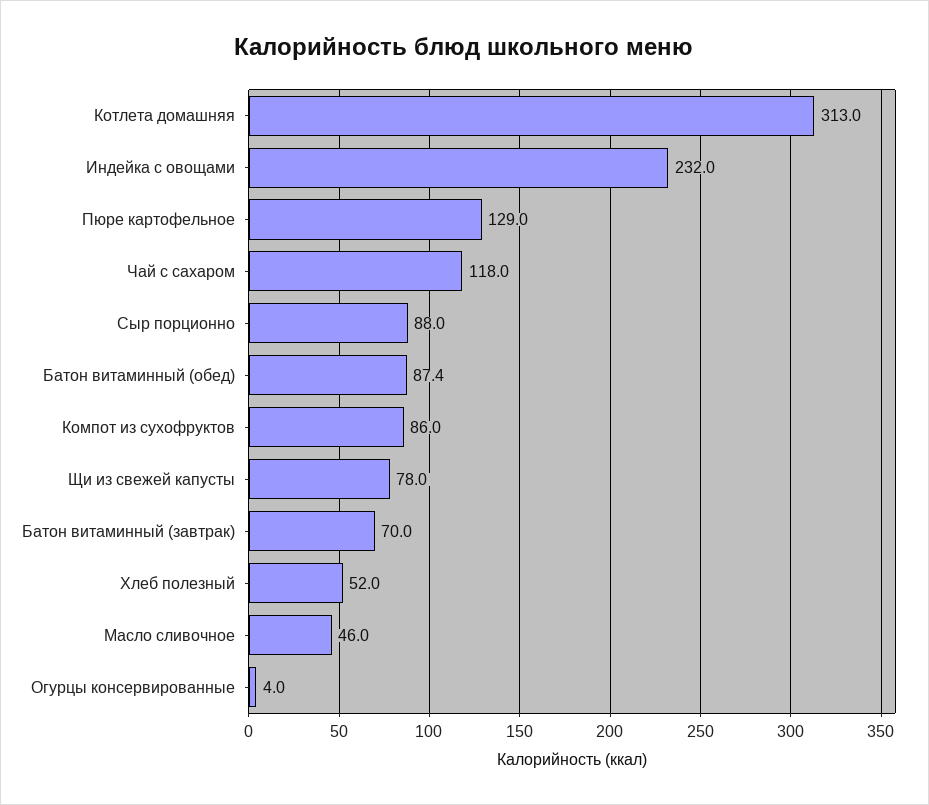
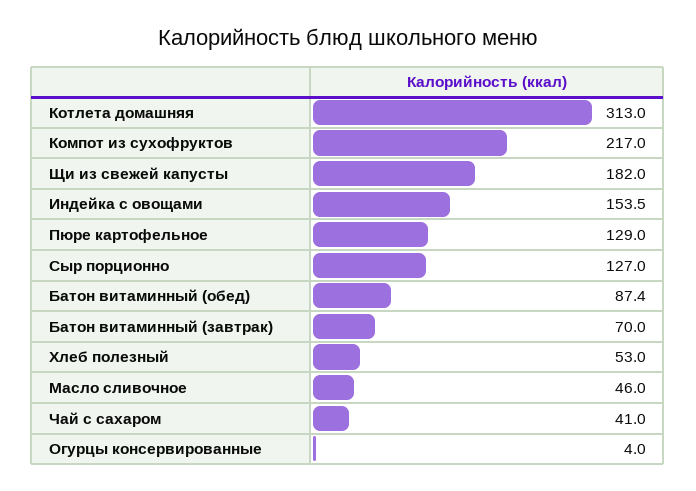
Индейка с овощами: 232 -> 153.5
Чай с сахаром: 118 -> 41
Сыр порционно: 88 -> 127
Компот из сухофруктов: 86 -> 217
Щи из свежей капусты: 78 -> 182
Хлеб полезный: 52 -> 53

